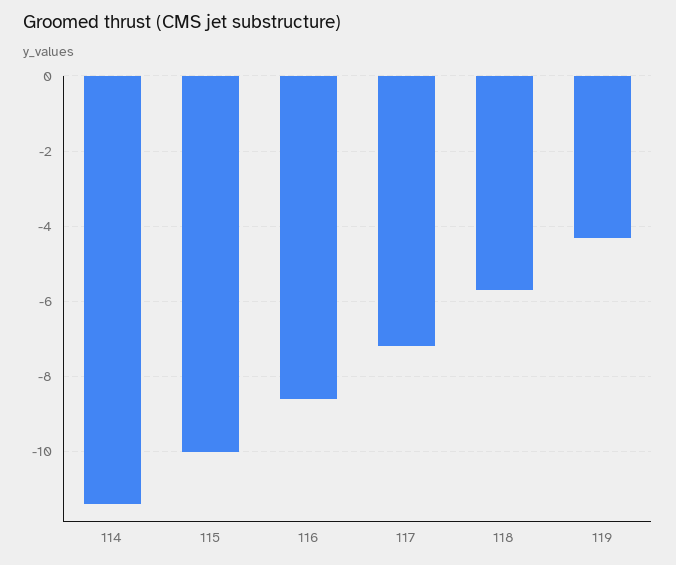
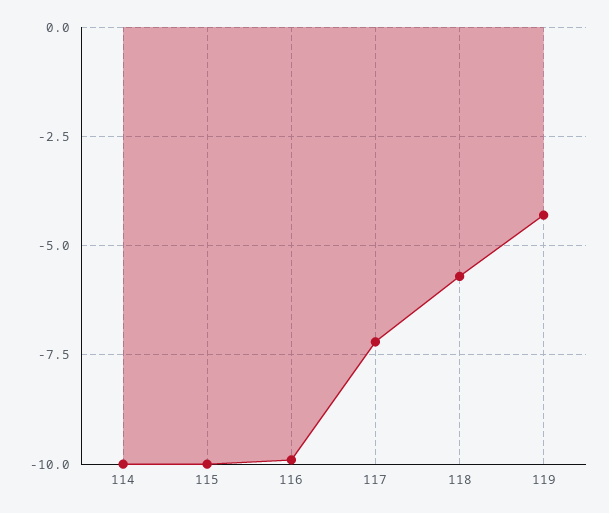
114: -11.5 -> -10
116: -8.5 -> -10

